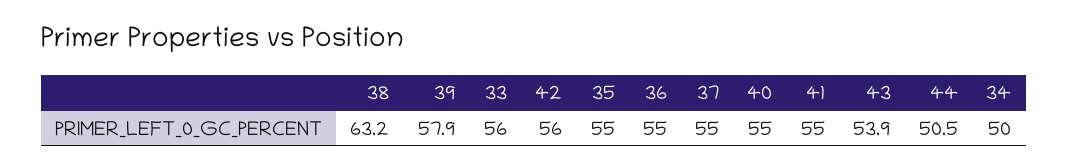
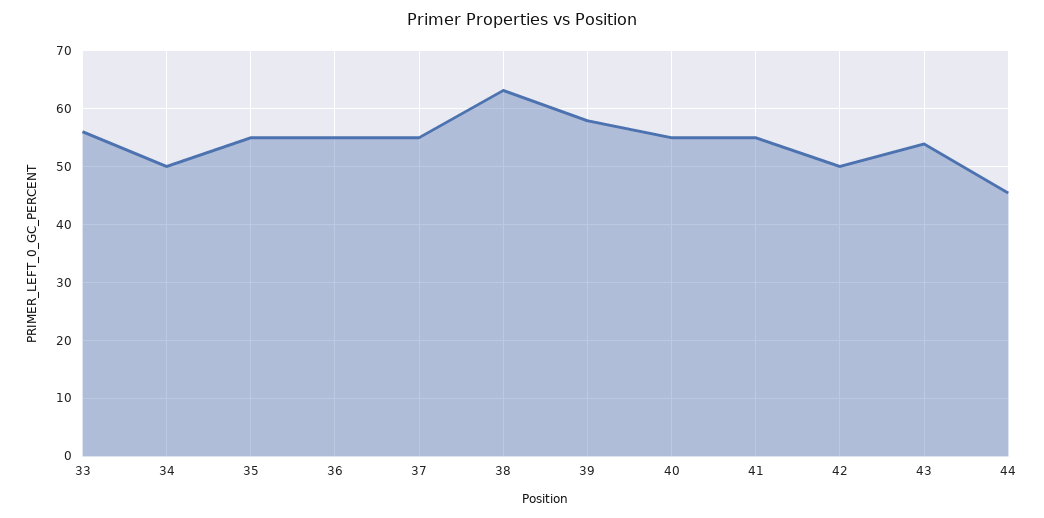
42: 56 -> 50
44: 50.5 -> 46

